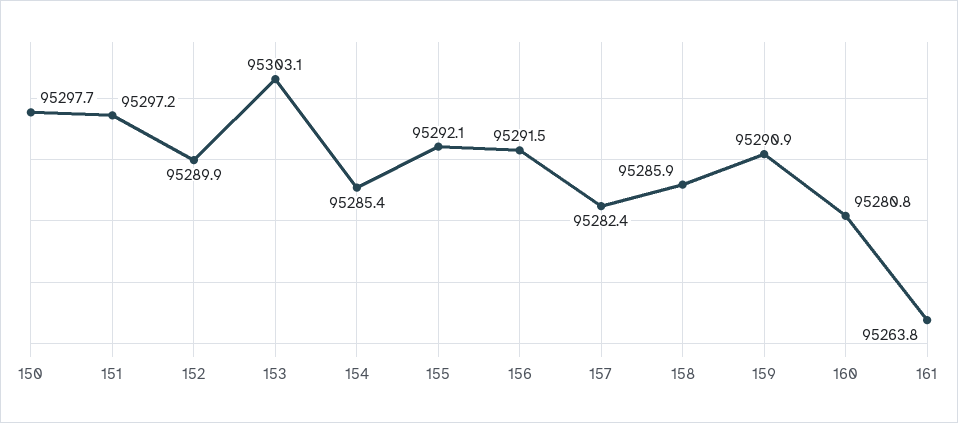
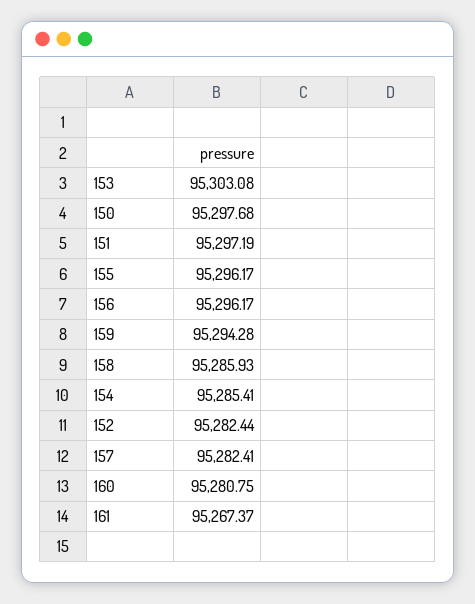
152: 95289.9 -> 95282.44
155: 95292.1 -> 95296.17
156: 95291.5 -> 95296.17
159: 95290.9 -> 95294.28
161: 95263.8 -> 95267.37

